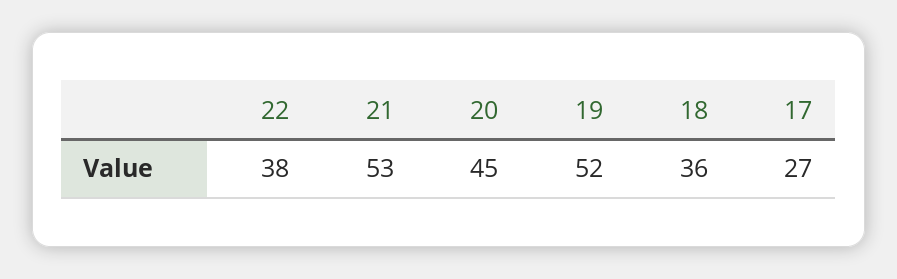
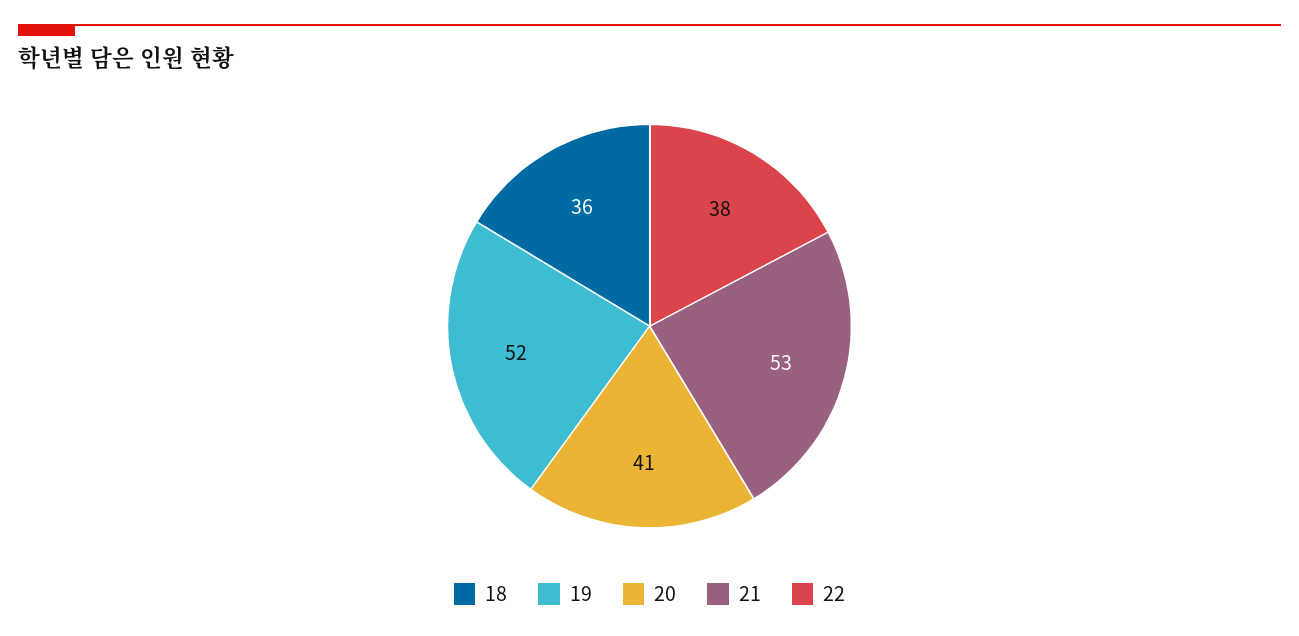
20: 45 -> 41
17: 27 -> none

